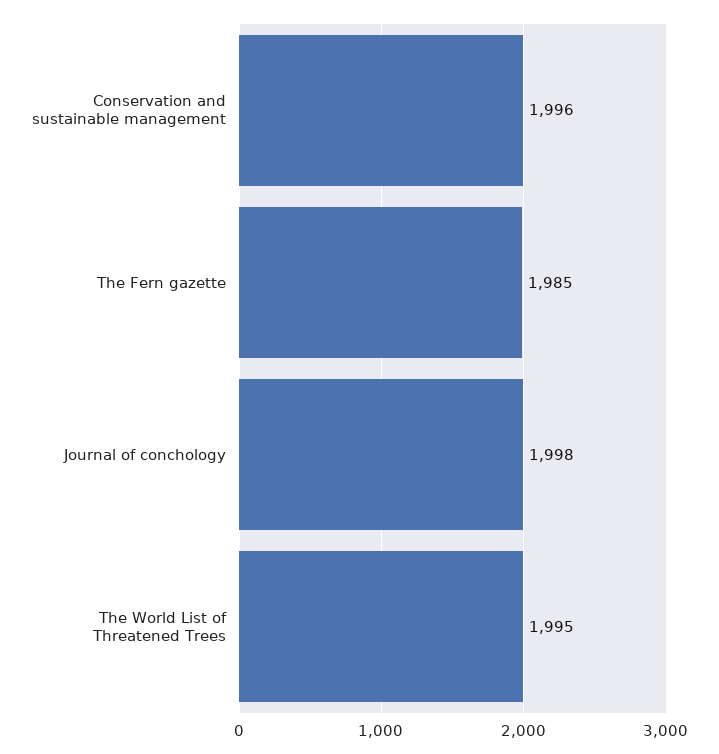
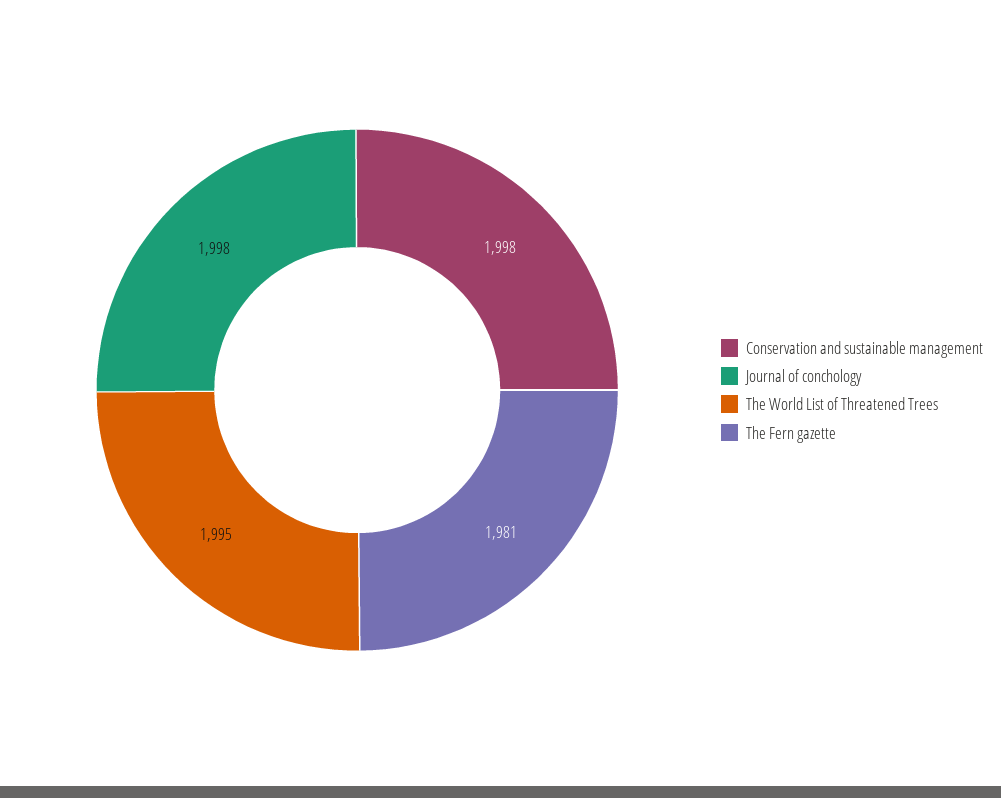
Conservation and sustainable management: 1996 -> 1998
The Fern gazette: 1985 -> 1981

